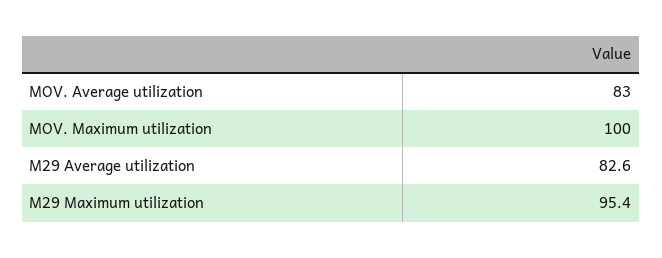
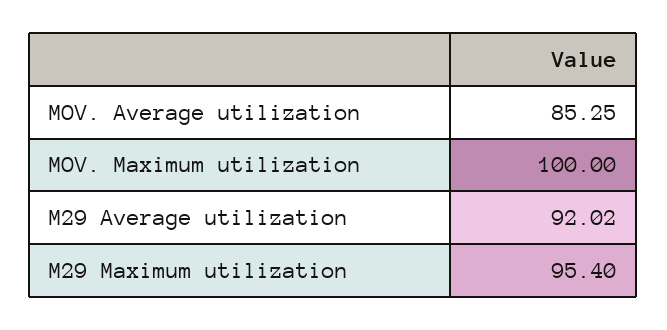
MOV. Average utilization: 83 -> 85.25
M29 Average utilization: 82.6 -> 92.02

